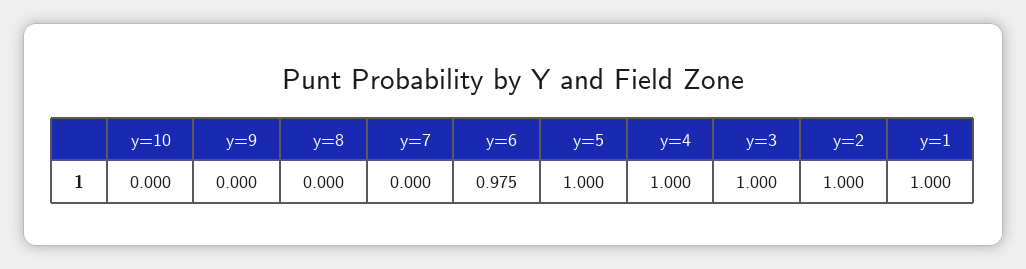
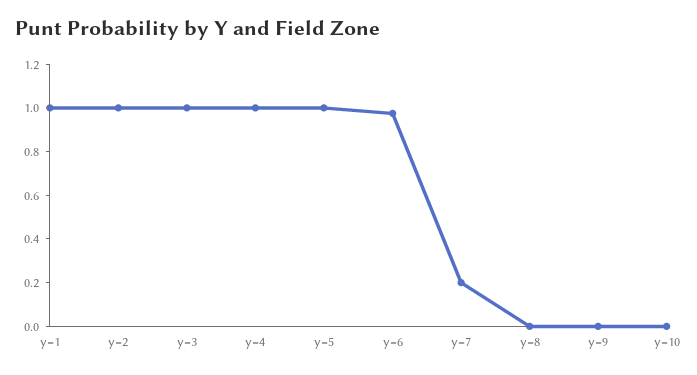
y=7: 0 -> 0.2

